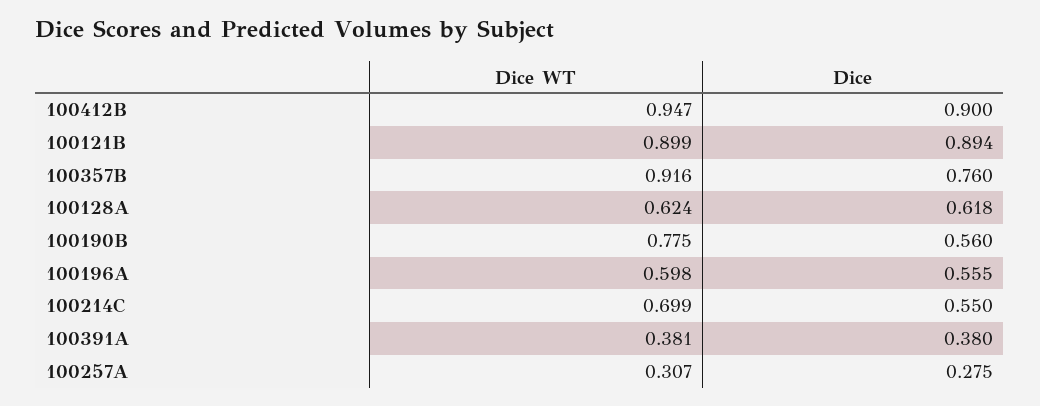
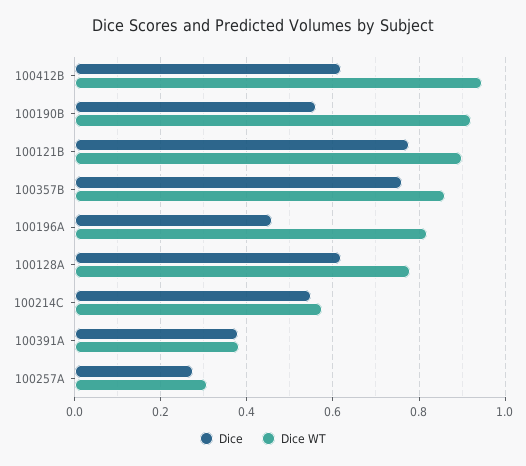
Dice, 100412B: 0.9 -> 0.62
Dice, 100121B: 0.894 -> 0.78
Dice WT, 100357B: 0.916 -> 0.86
Dice WT, 100128A: 0.624 -> 0.78
Dice WT, 100190B: 0.775 -> 0.92
Dice WT, 100196A: 0.598 -> 0.82
Dice, 100196A: 0.555 -> 0.46
Dice WT, 100214C: 0.699 -> 0.58

